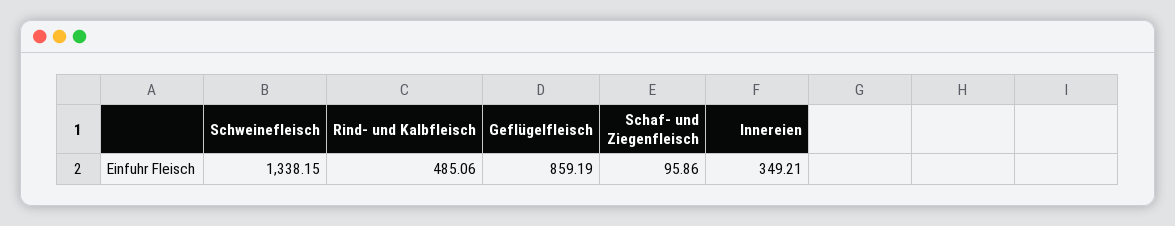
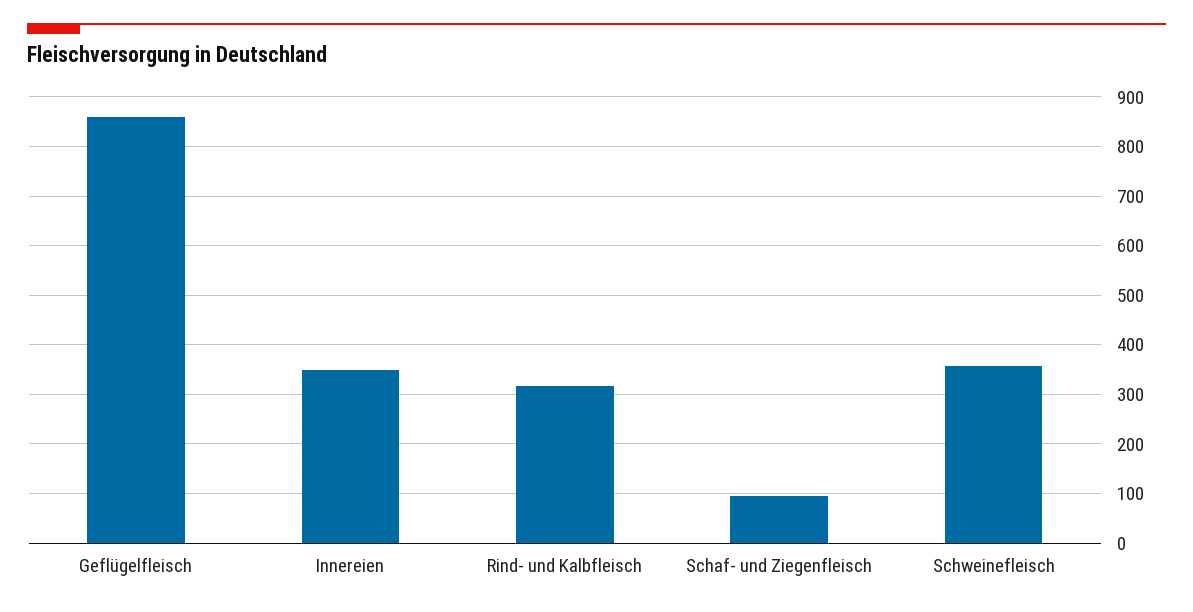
Schweinefleisch: 1338.15 -> 360
Rind- und Kalbfleisch: 485.06 -> 320

